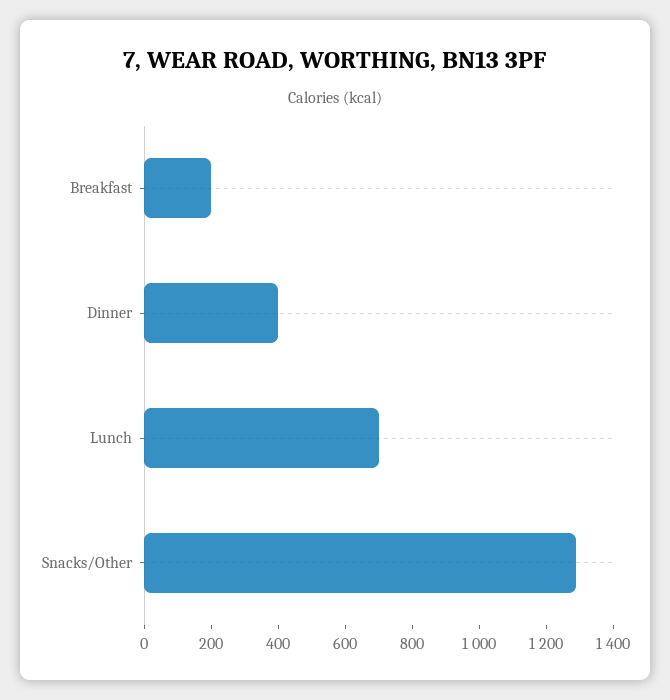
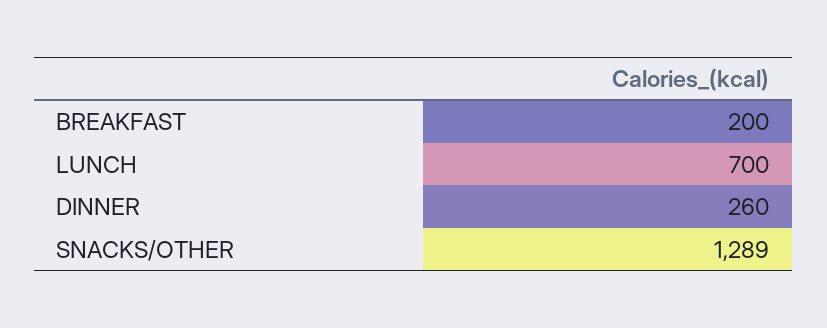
Dinner: 400 -> 260

